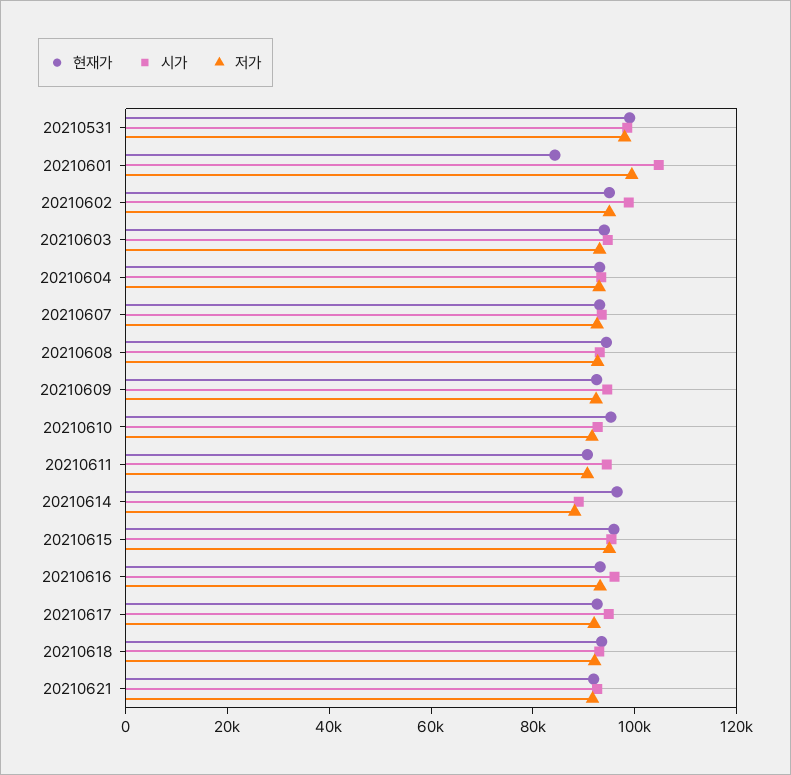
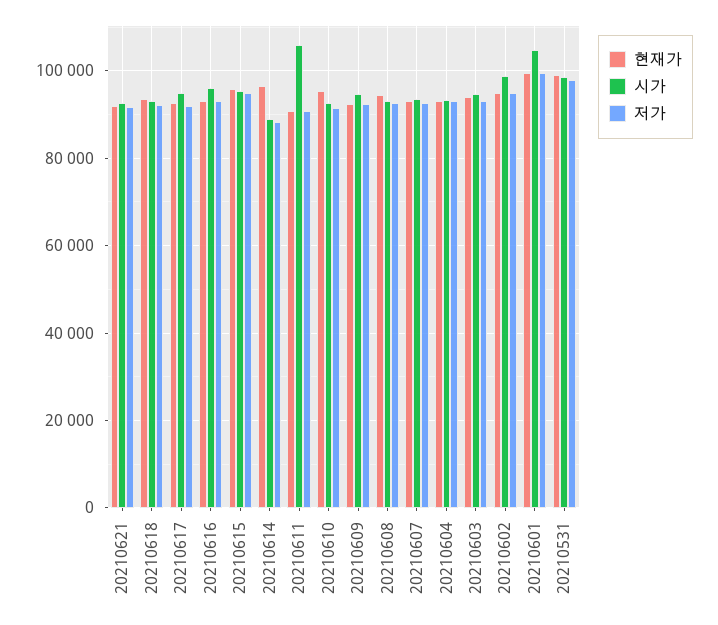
현재가, 20210601: 85000 -> 100000
시가, 20210611: 95000 -> 106000

